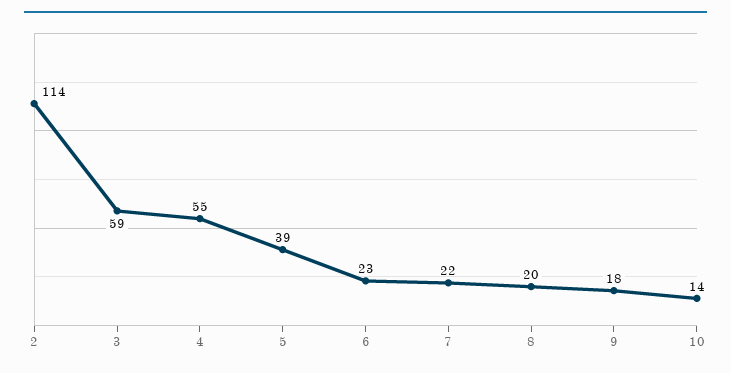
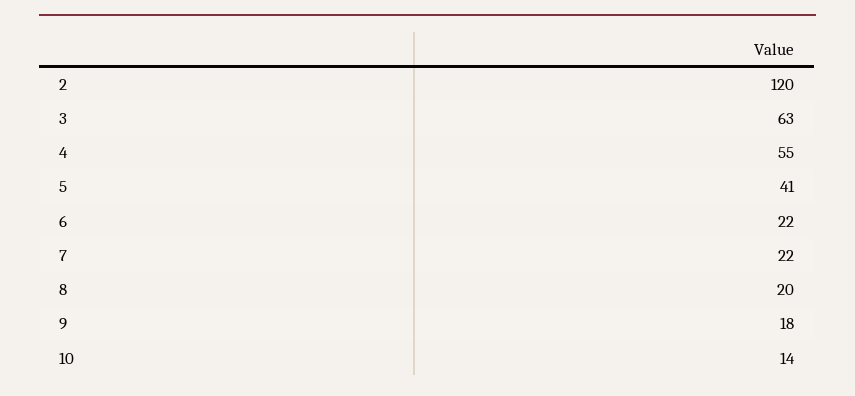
2: 114 -> 120
3: 59 -> 63
5: 39 -> 41
6: 23 -> 22

